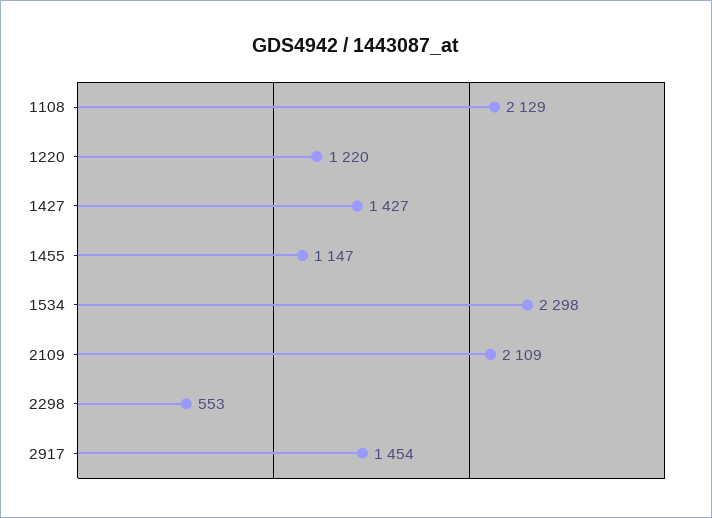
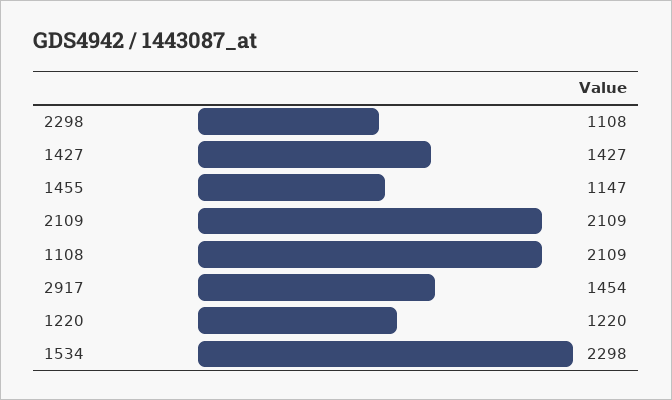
1108: 2129 -> 2109
2298: 553 -> 1108

